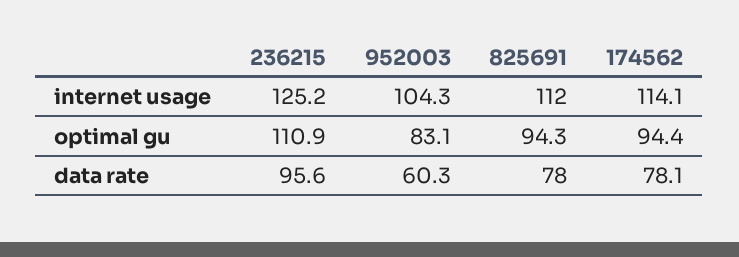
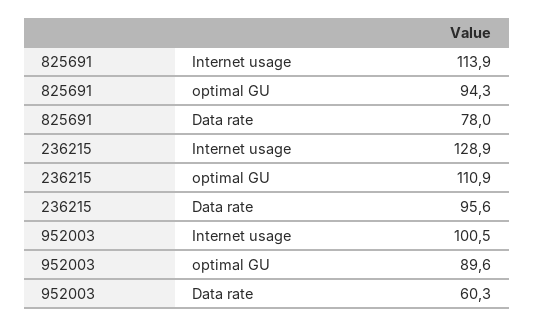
236215, internet usage: 125.2 -> 128.9
952003, internet usage: 104.3 -> 100.5
825691, internet usage: 112 -> 113.9
174562, internet usage: 114.1 -> none
952003, optimal gu: 83.1 -> 89.6
174562, optimal gu: 94.4 -> none
174562, data rate: 78.1 -> none

